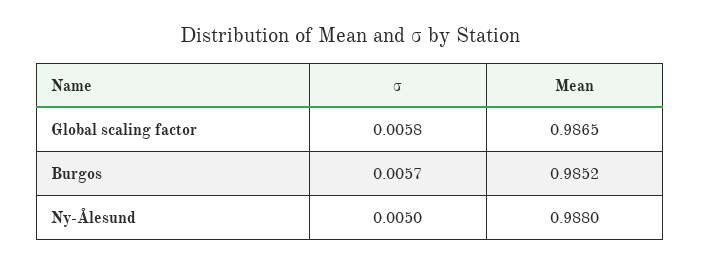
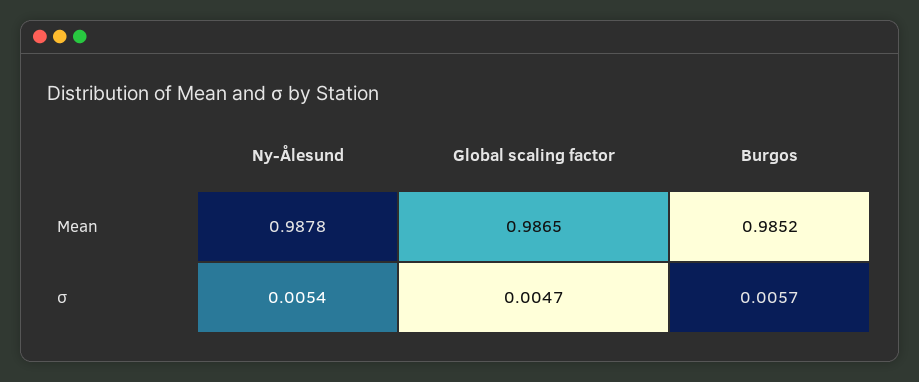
σ, Global scaling factor: 0.0058 -> 0.0047
σ, Ny-Ålesund: 0.005 -> 0.0054
Mean, Ny-Ålesund: 0.988 -> 0.9878

